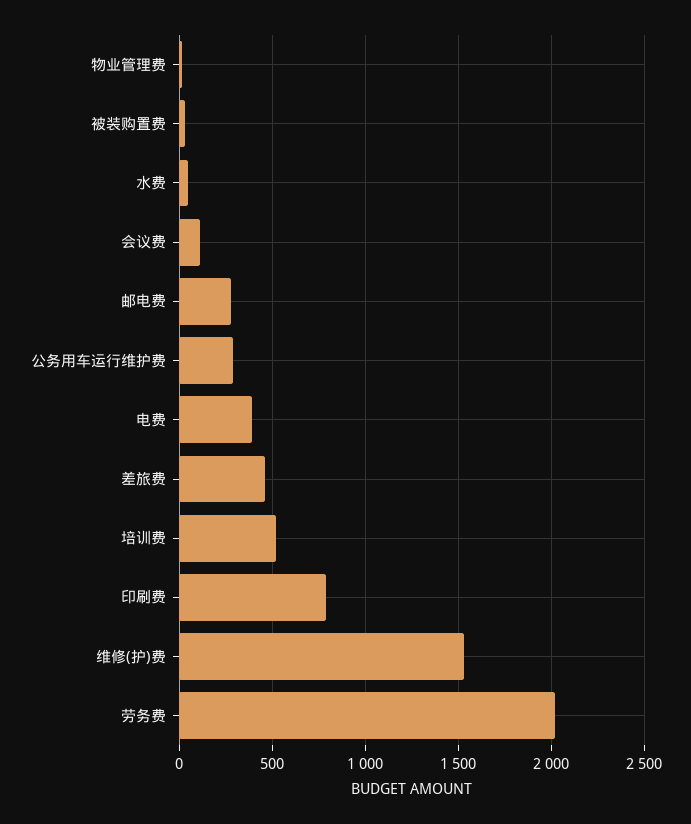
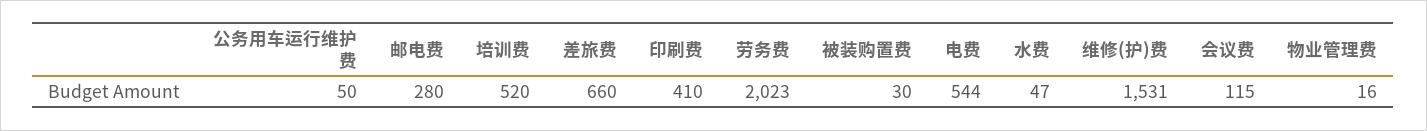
公务用车运行维护费: 300 -> 50
电费: 400 -> 544
差旅费: 450 -> 660
印刷费: 800 -> 410

